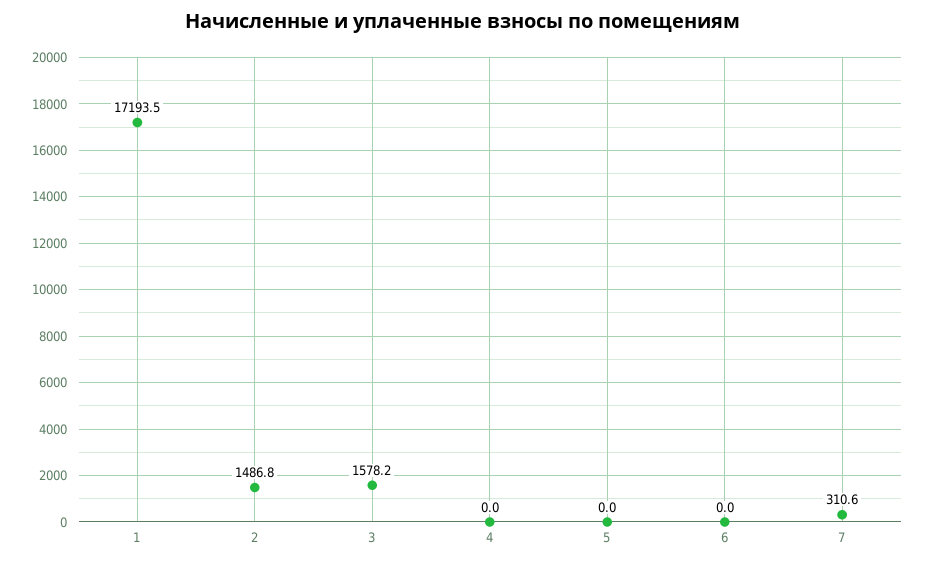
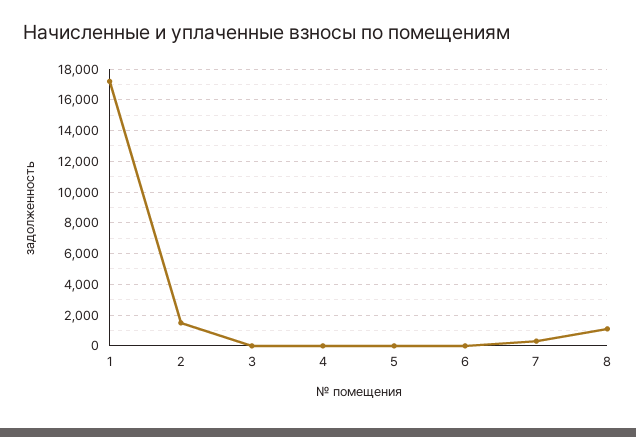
3: 1578.2 -> 0
8: none -> 1000

